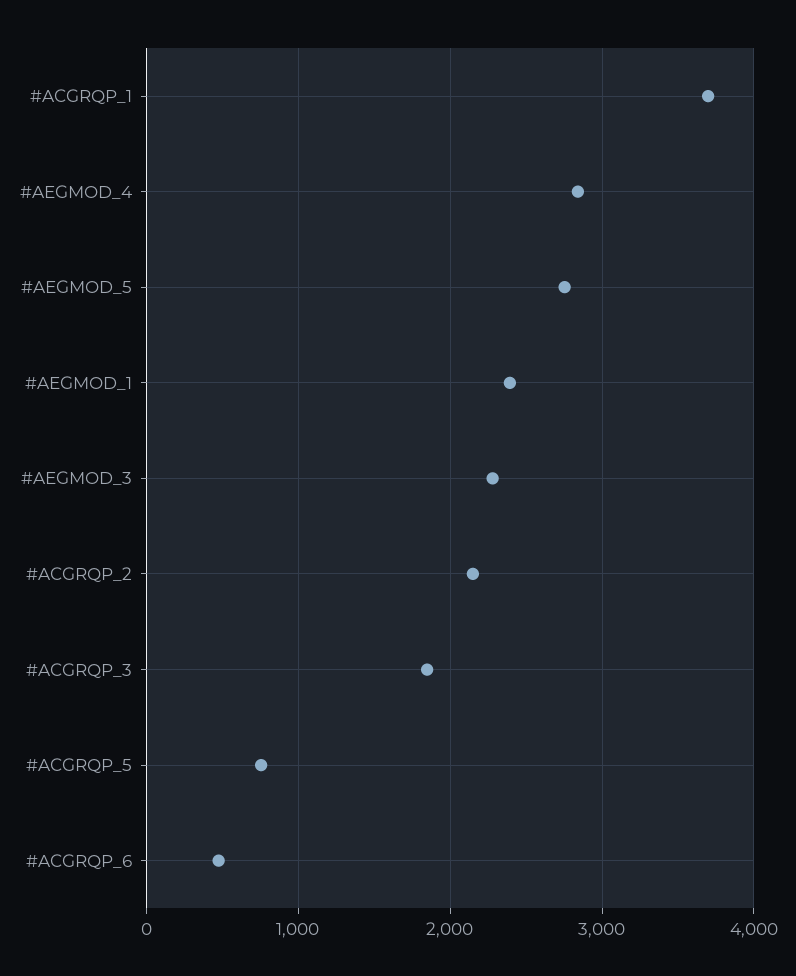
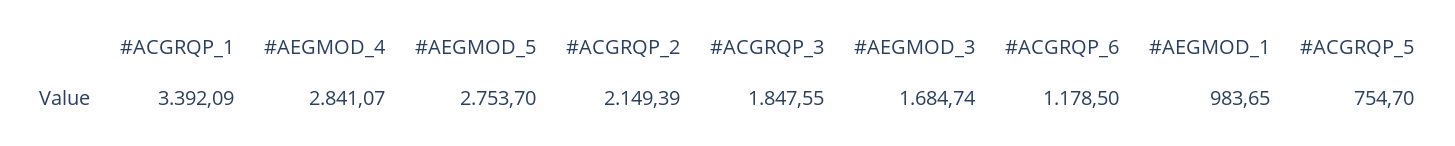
#ACGRQP_1: 3700 -> 3392.09
#AEGMOD_1: 2400 -> 983.65
#AEGMOD_3: 2300 -> 1684.74
#ACGRQP_6: 500 -> 1178.5

